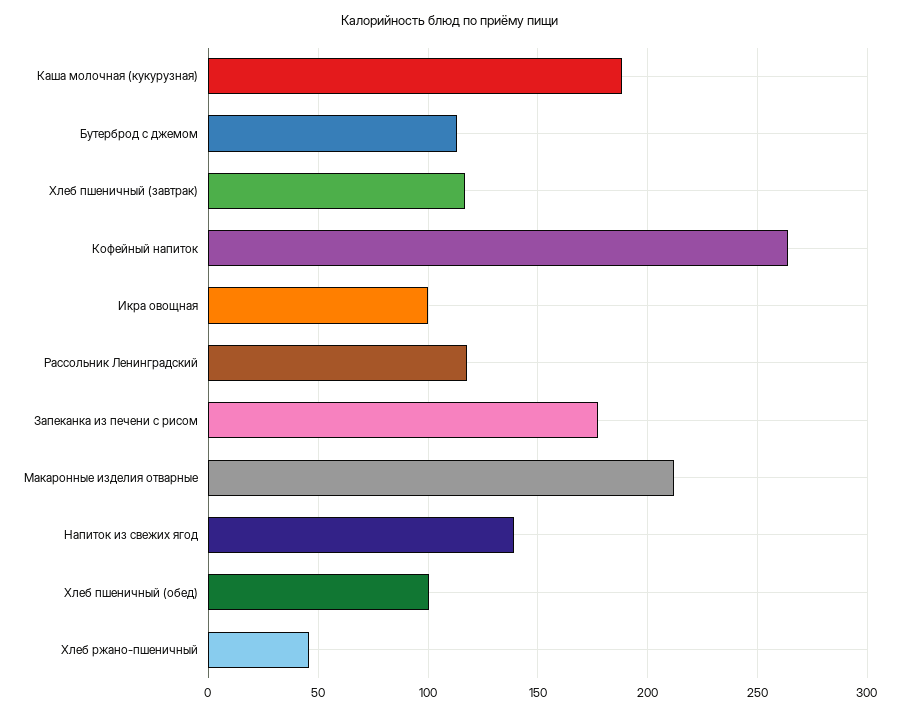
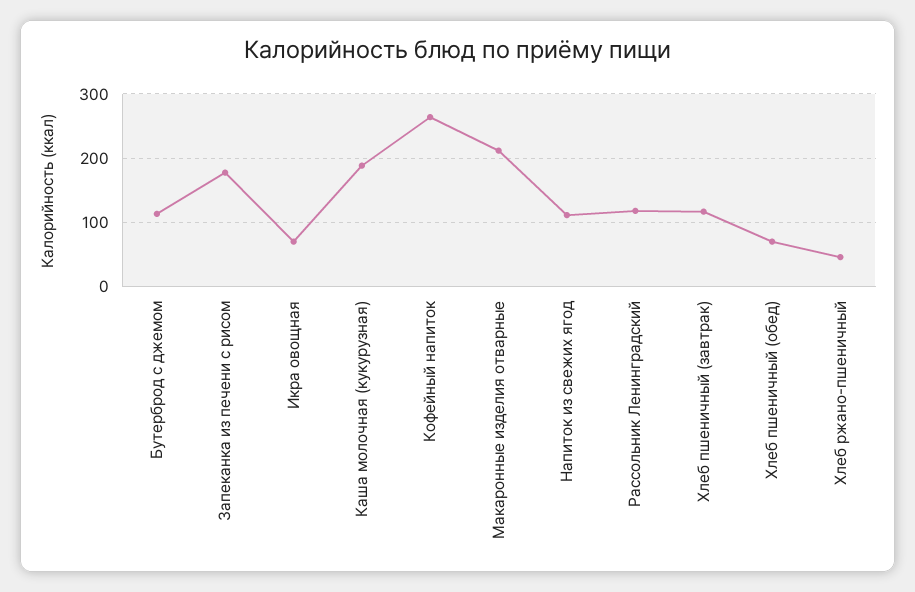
Икра овощная: 100 -> 70
Напиток из свежих ягод: 140 -> 110
Хлеб пшеничный (обед): 100 -> 70

